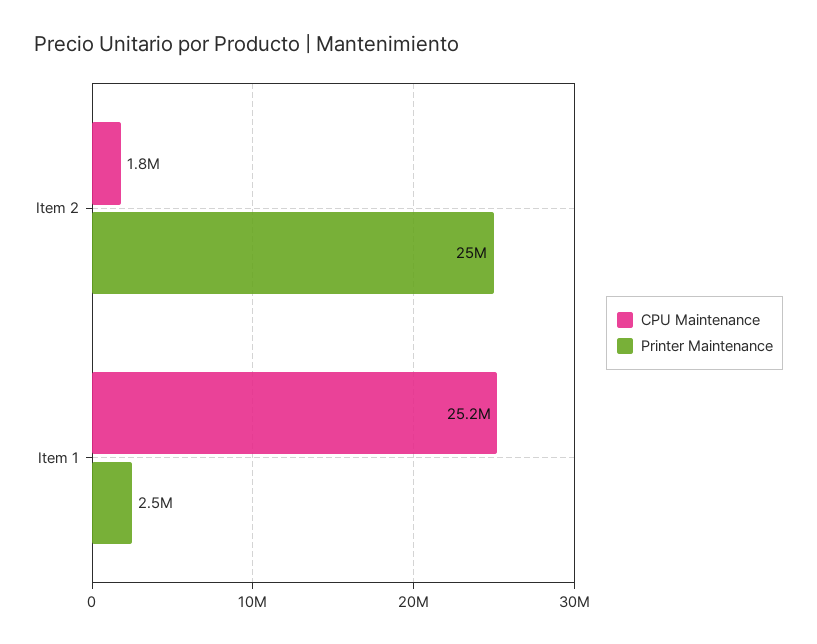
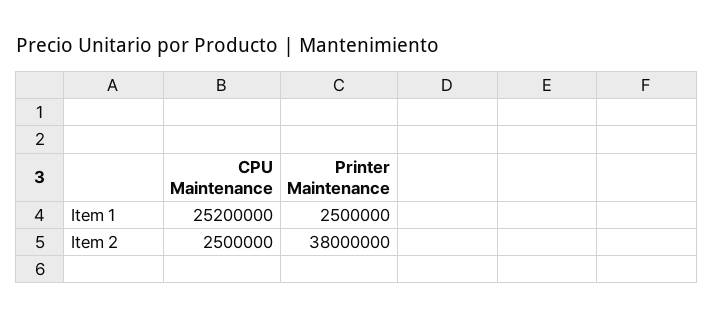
CPU Maintenance, Item 2: 1800000 -> 2500000
Printer Maintenance, Item 2: 25000000 -> 38000000

